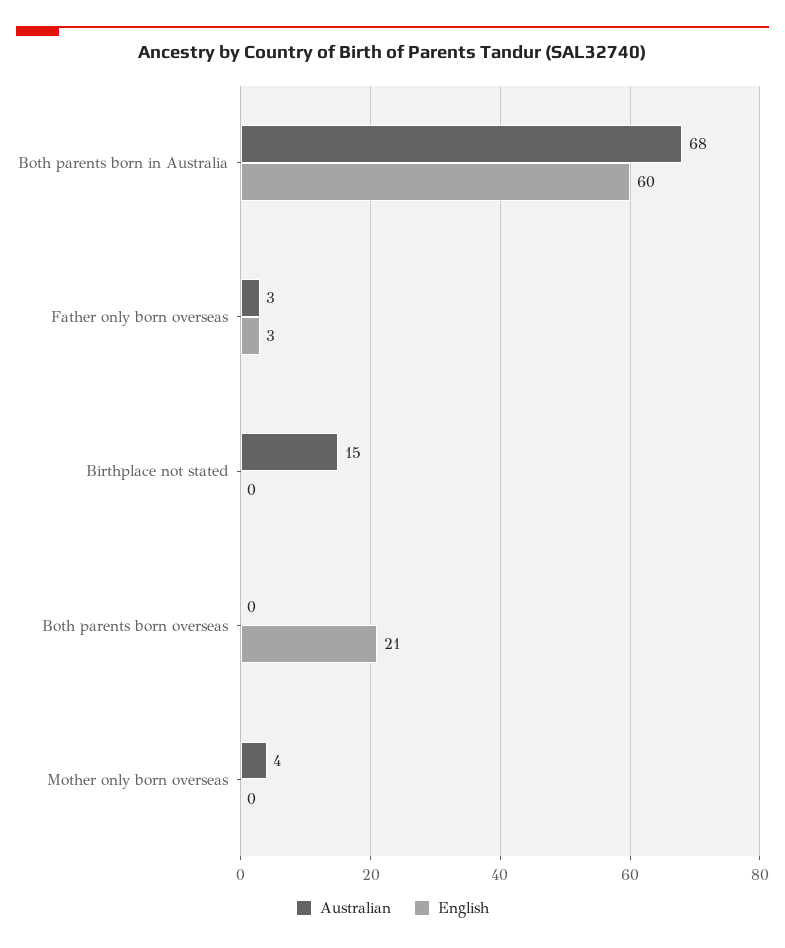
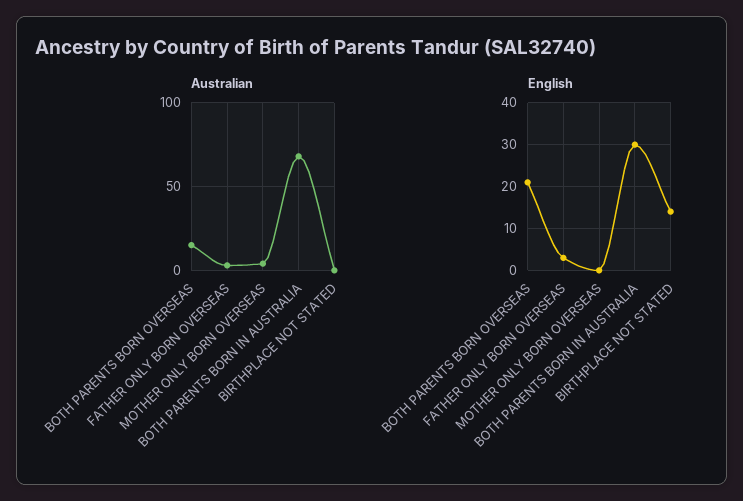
English, Both parents born in Australia: 60 -> 30
Australian, Birthplace not stated: 15 -> 0
English, Birthplace not stated: 0 -> 15
Australian, Both parents born overseas: 0 -> 15

